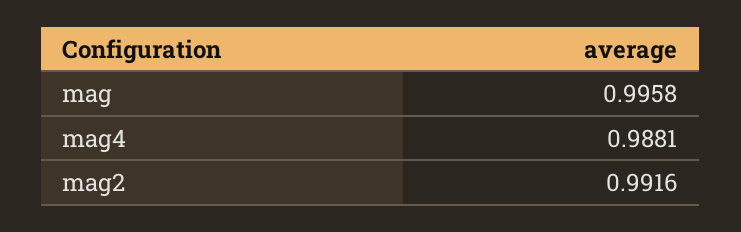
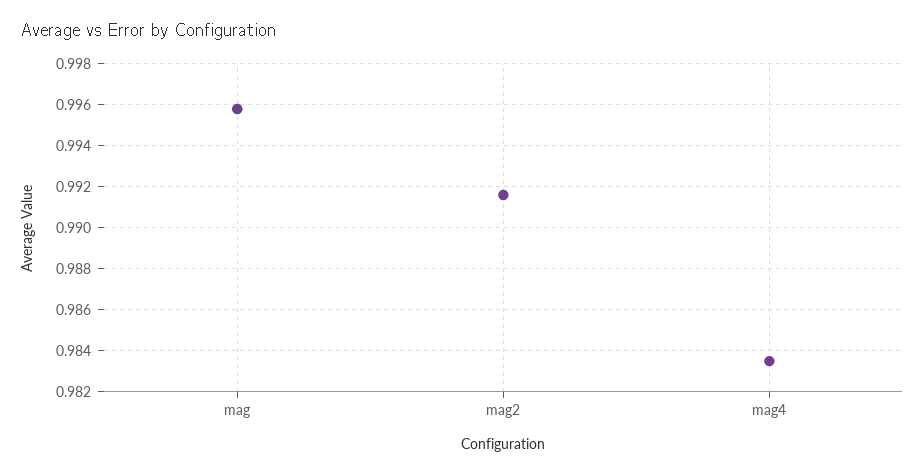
mag4: 0.9881 -> 0.9835

